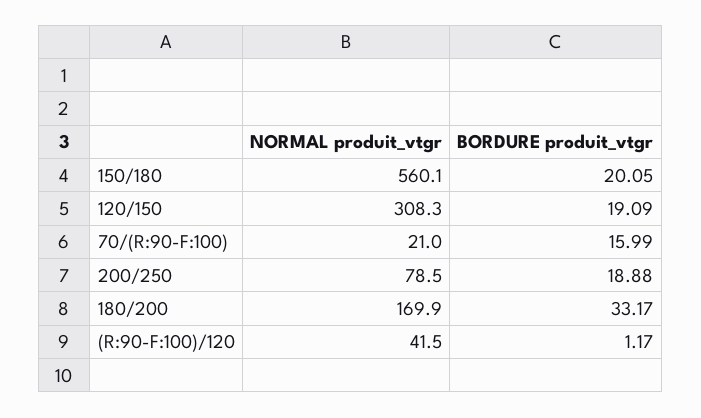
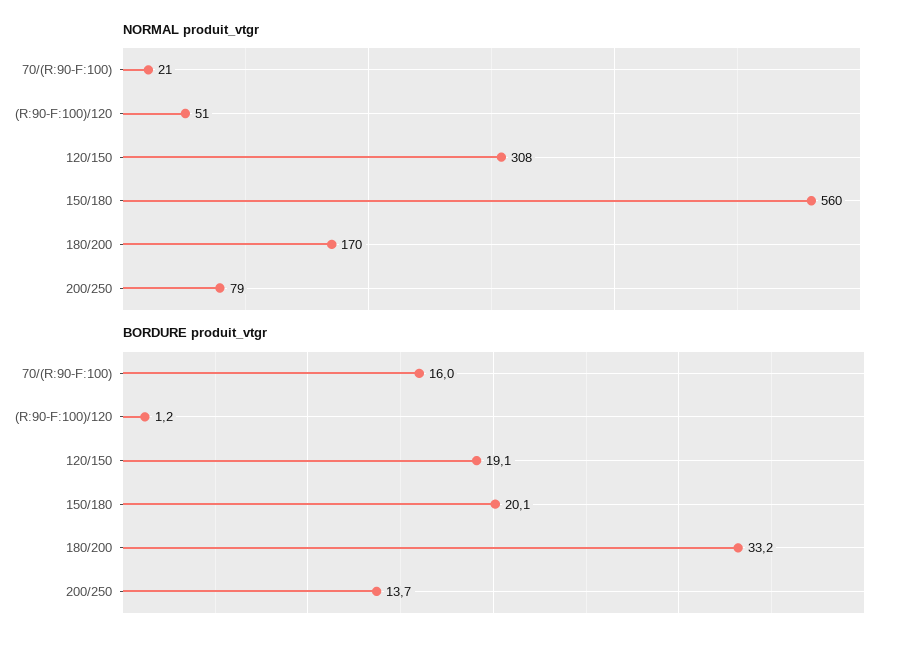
BORDURE produit_vtgr, 200/250: 18.88 -> 13.7
NORMAL produit_vtgr, (R:90-F:100)/120: 41.5 -> 51

